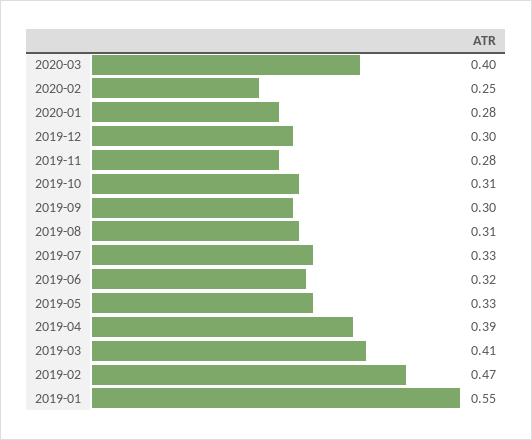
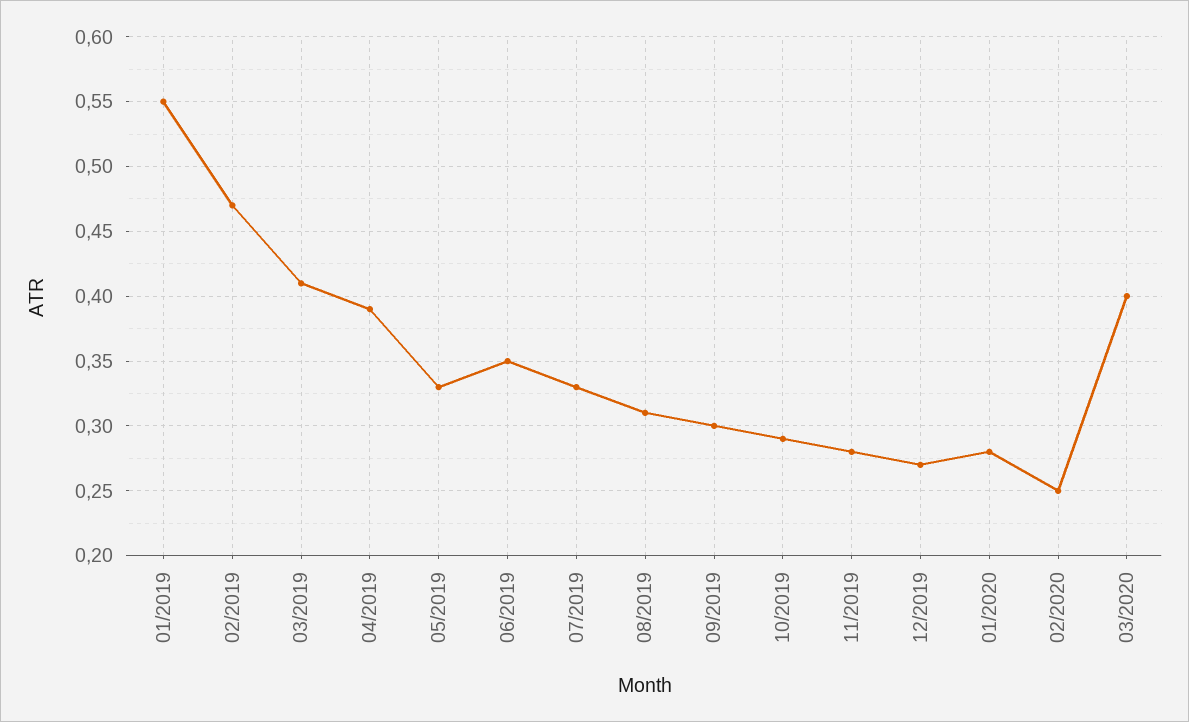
2019-12: 0.3 -> 0.27
2019-10: 0.31 -> 0.29
2019-06: 0.32 -> 0.35

